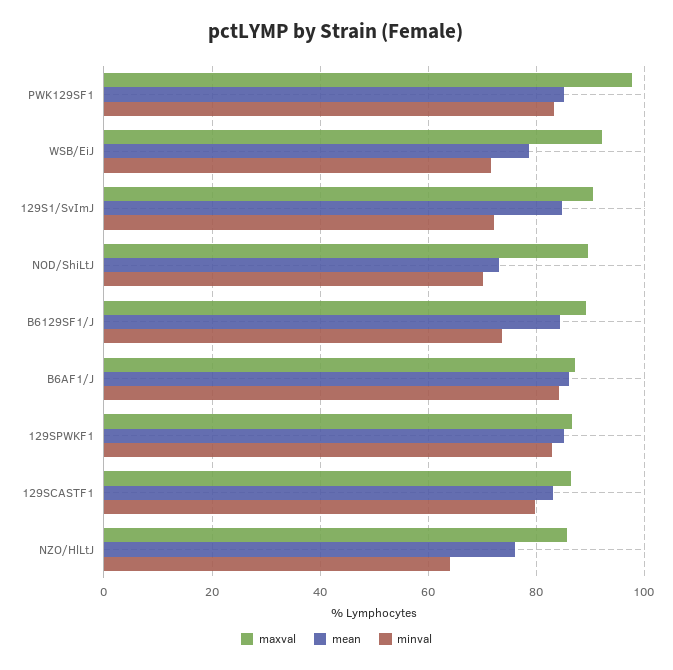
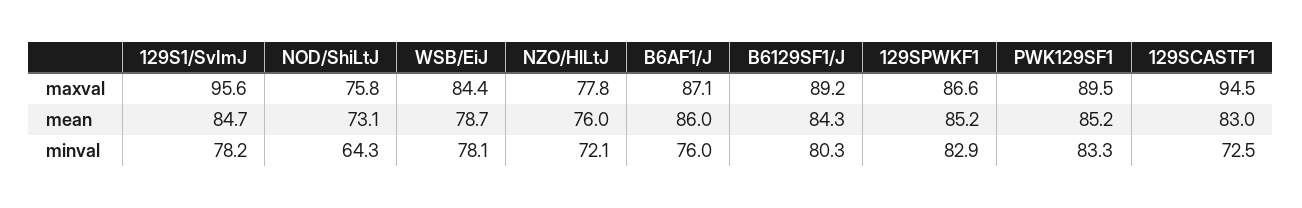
maxval, PWK129SF1: 98 -> 89.5
maxval, WSB/EiJ: 92 -> 84.4
minval, WSB/EiJ: 72 -> 78.1
maxval, 129S1/SvImJ: 90 -> 95.6
minval, 129S1/SvImJ: 72 -> 78.2
maxval, NOD/ShiLtJ: 90 -> 75.8
minval, NOD/ShiLtJ: 70 -> 64.3
minval, B6129SF1/J: 74 -> 80.3
minval, B6AF1/J: 84 -> 76
maxval, 129SCASTF1: 86 -> 94.5
minval, 129SCASTF1: 80 -> 72.5
maxval, NZO/HlLtJ: 86 -> 77.8
minval, NZO/HlLtJ: 64 -> 72.1

